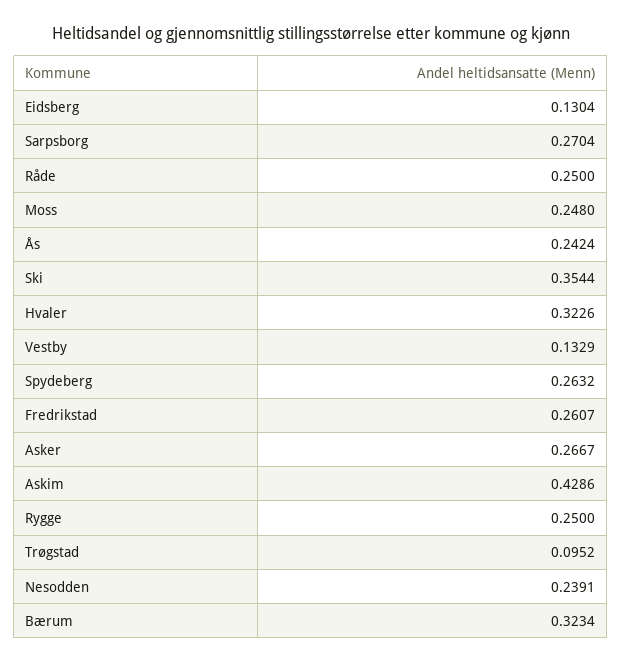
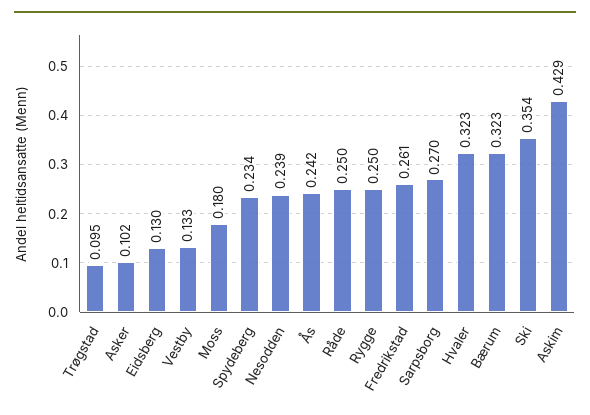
Moss: 0.248 -> 0.18
Spydeberg: 0.2632 -> 0.234
Asker: 0.2667 -> 0.102

